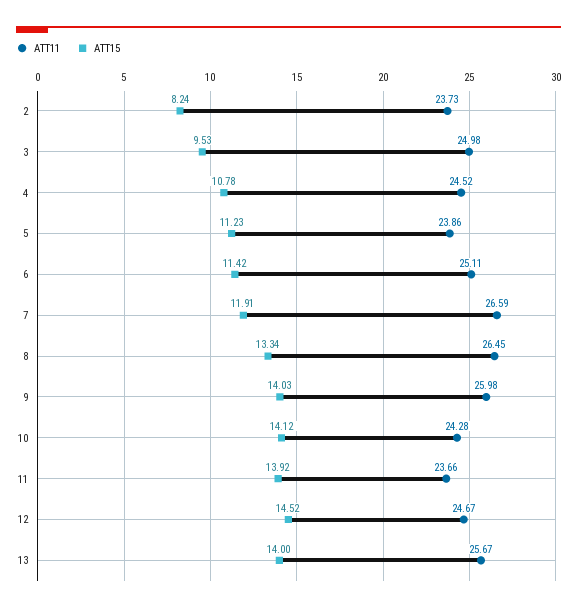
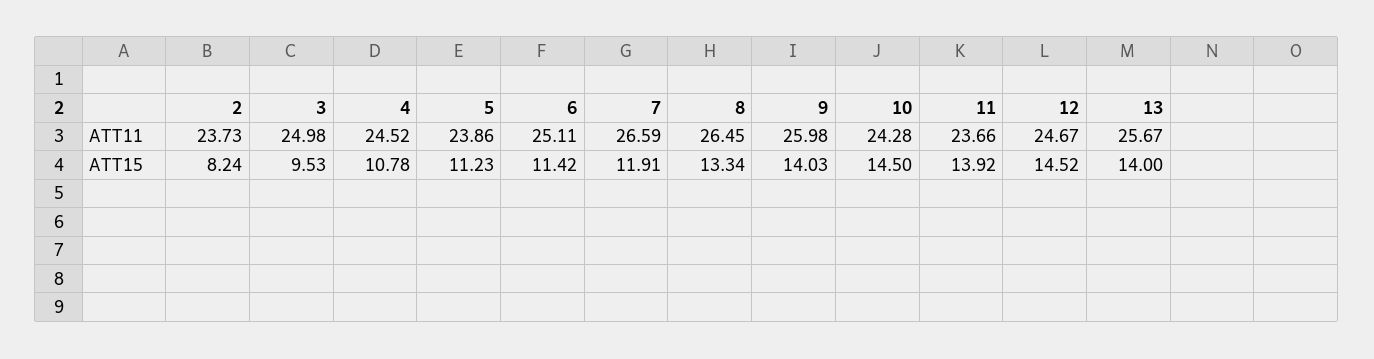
ATT15, 10: 14.12 -> 14.5

